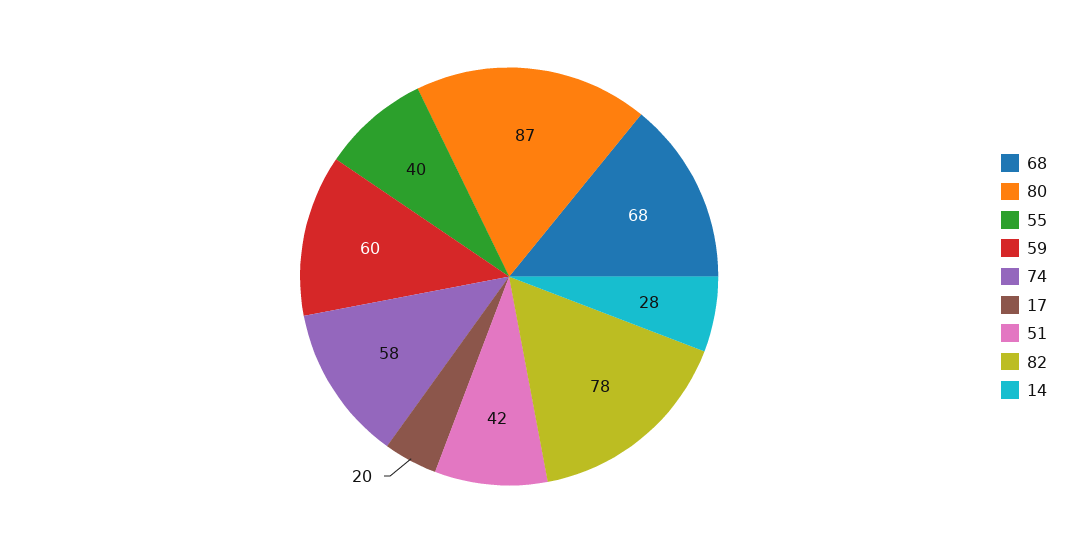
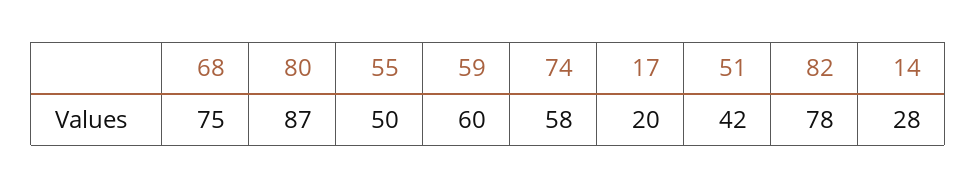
68: 68 -> 75
55: 40 -> 50

